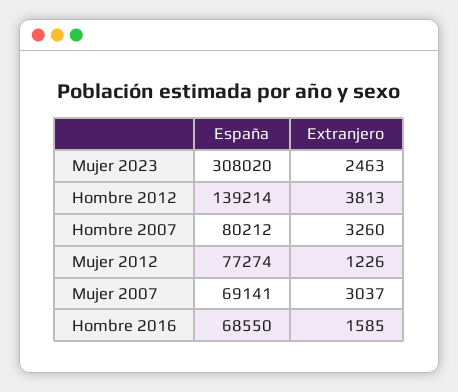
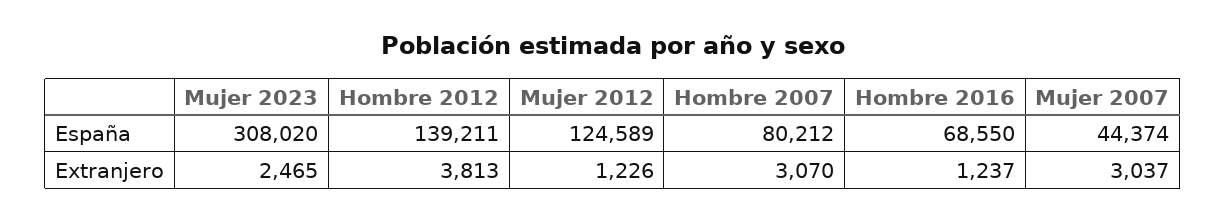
Extranjero, Mujer 2023: 2463 -> 2465
España, Hombre 2012: 139214 -> 139211
Extranjero, Hombre 2007: 3260 -> 3070
España, Mujer 2012: 77274 -> 124589
España, Mujer 2007: 69141 -> 44374
Extranjero, Hombre 2016: 1585 -> 1237

